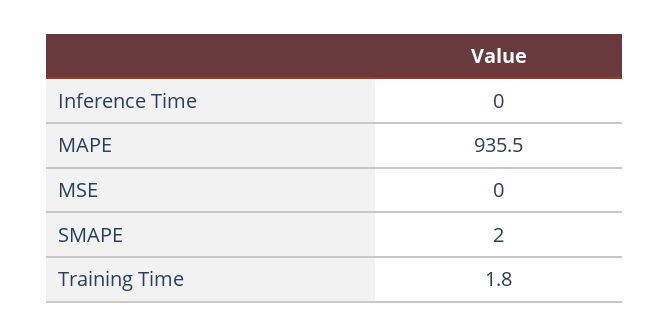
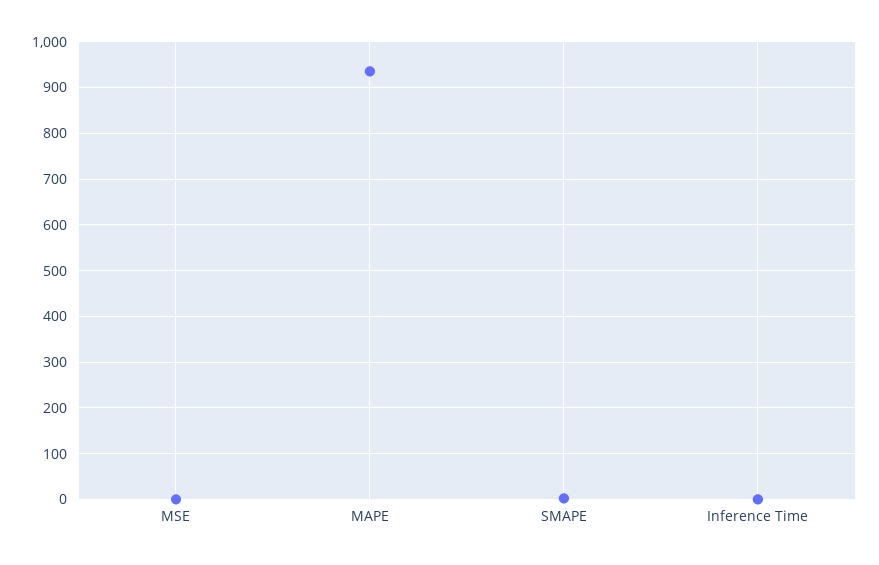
Training Time: 1.8 -> none

